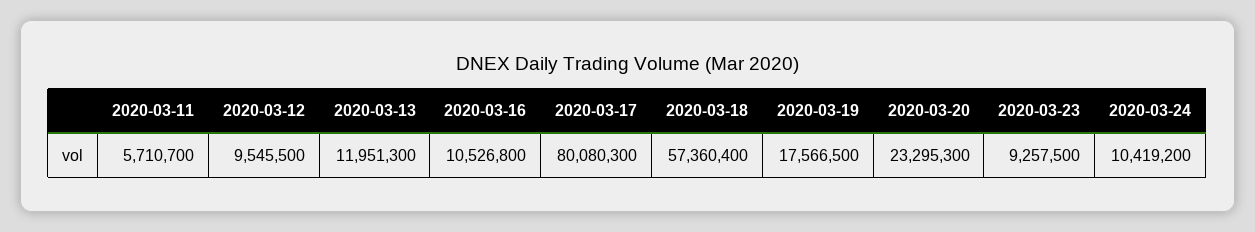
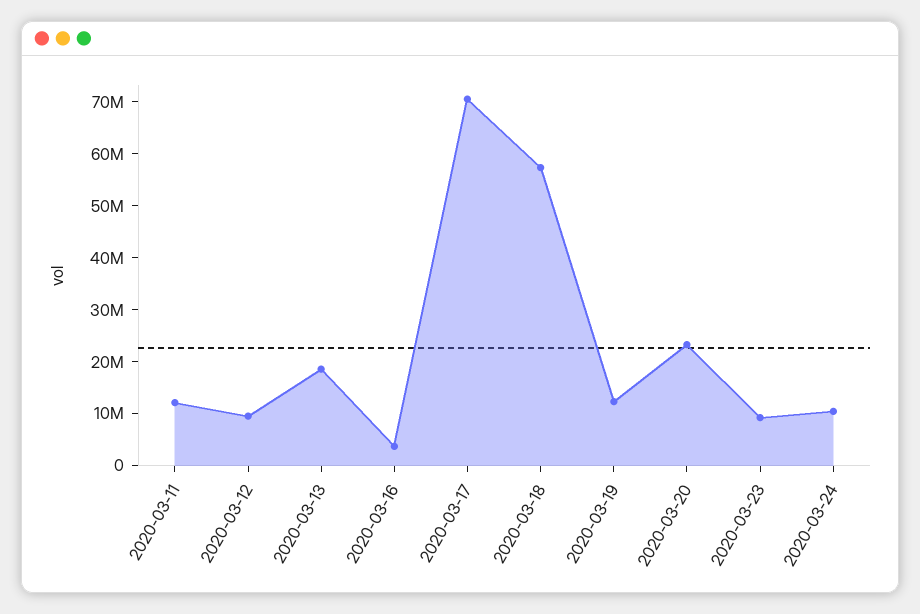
2020-03-11: 5710700 -> 12000000
2020-03-13: 11951300 -> 18000000
2020-03-16: 10526800 -> 4000000
2020-03-17: 80080300 -> 70000000
2020-03-19: 17566500 -> 12000000

